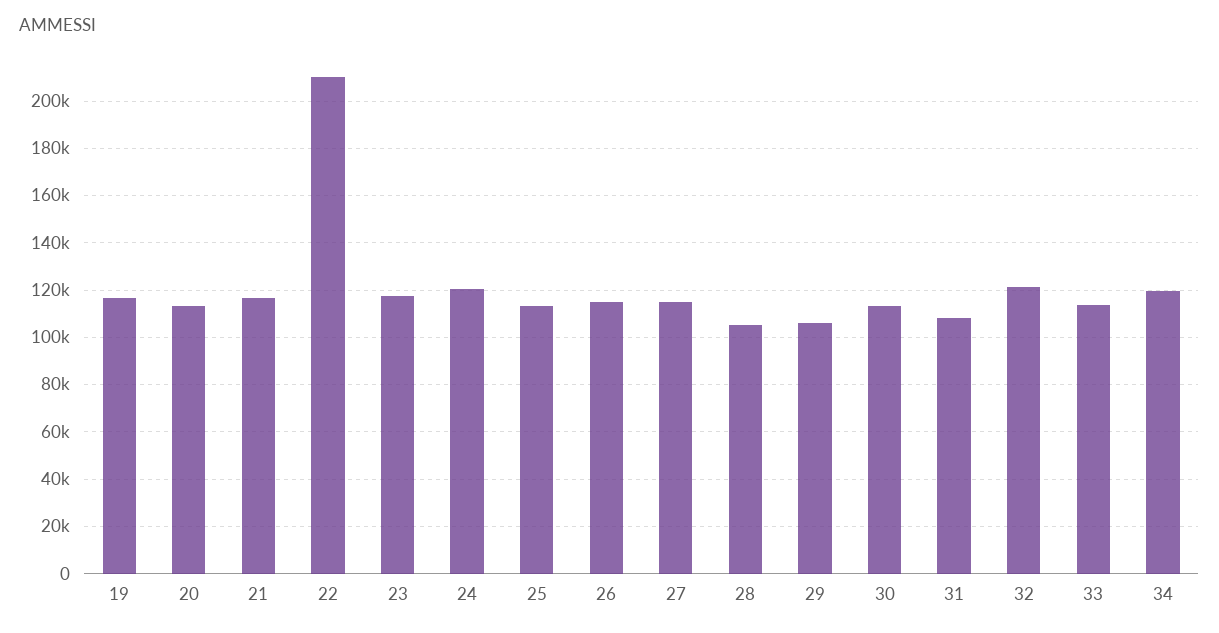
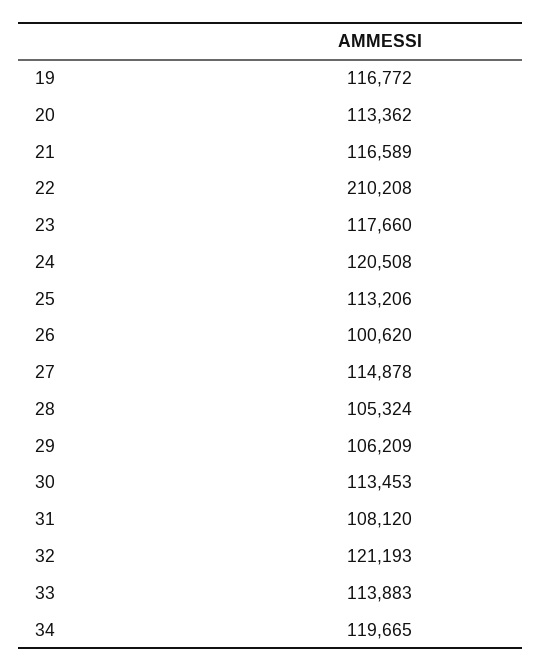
26: 115000 -> 100620

